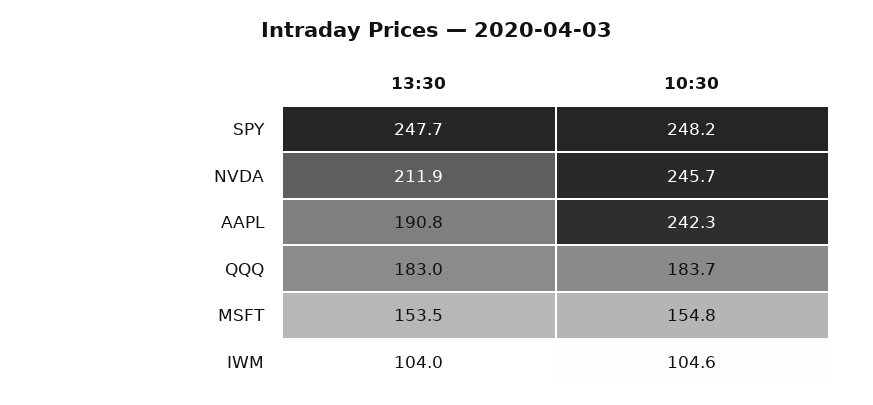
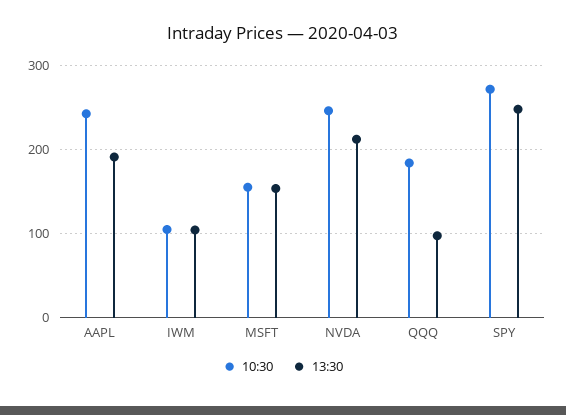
10:30, SPY: 248.2 -> 270
13:30, QQQ: 183 -> 100

